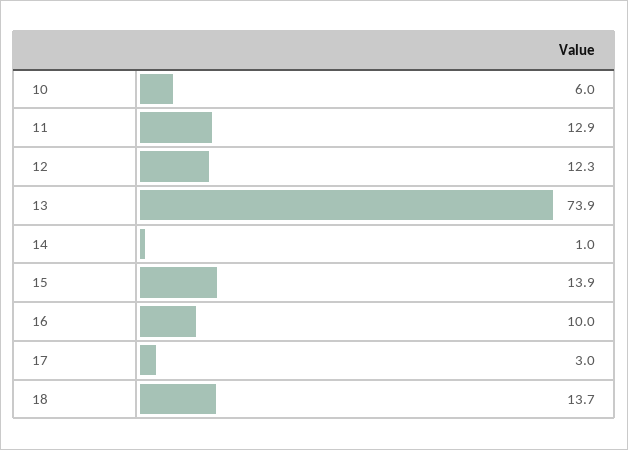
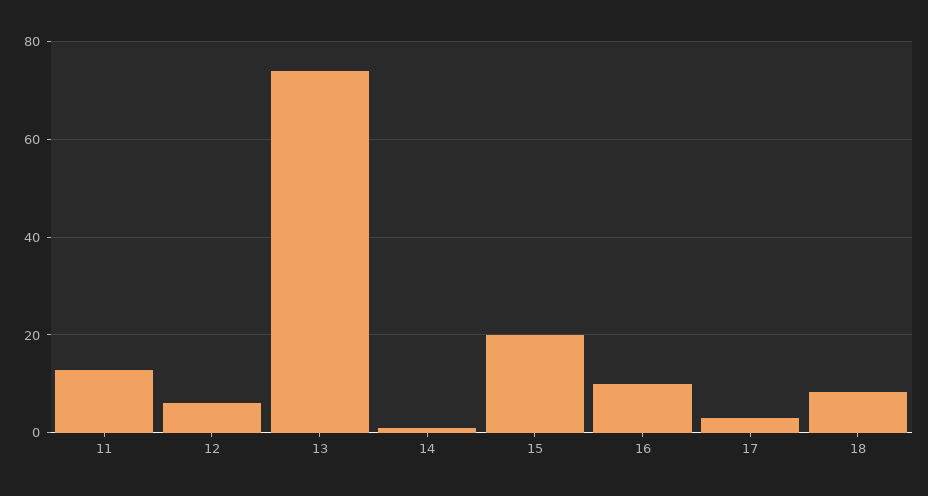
10: 6 -> none
12: 12.3 -> 6
15: 13.9 -> 20
18: 13.7 -> 8

